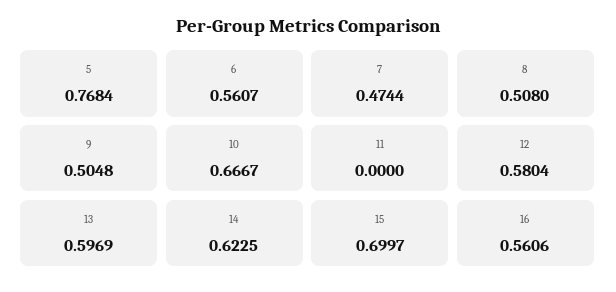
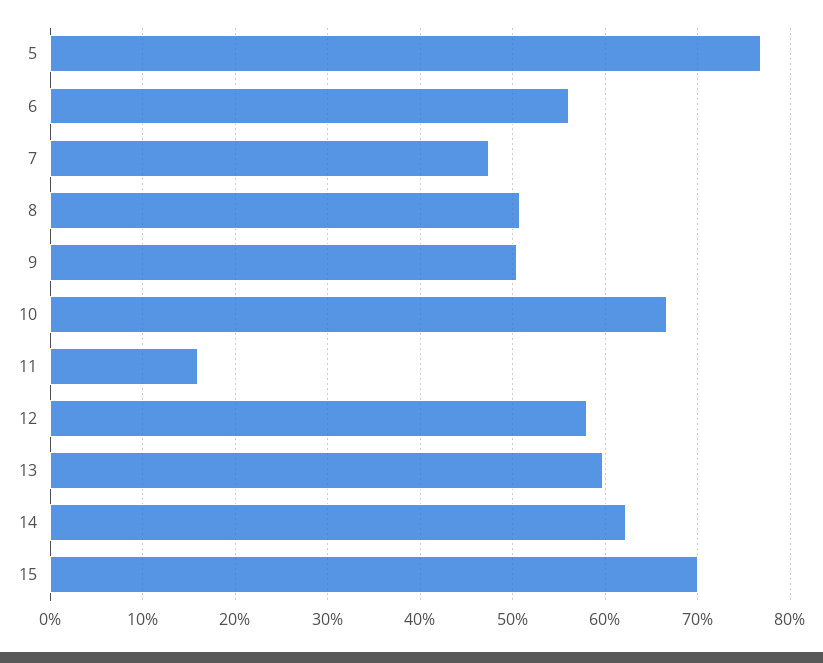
11: 0 -> 0.16
16: 0.5606 -> none

